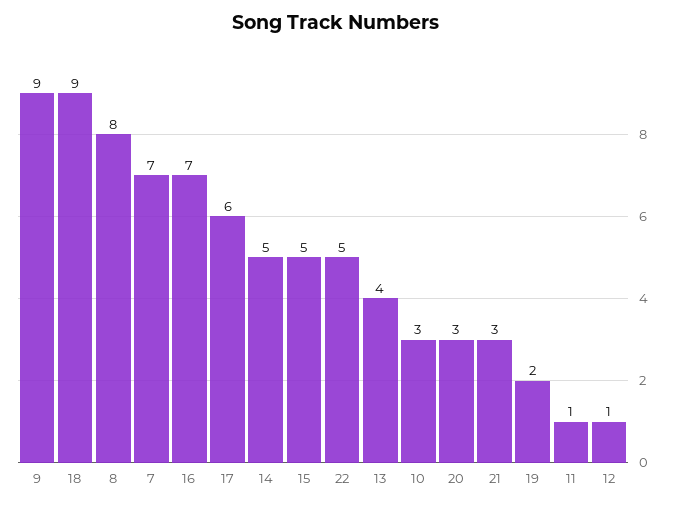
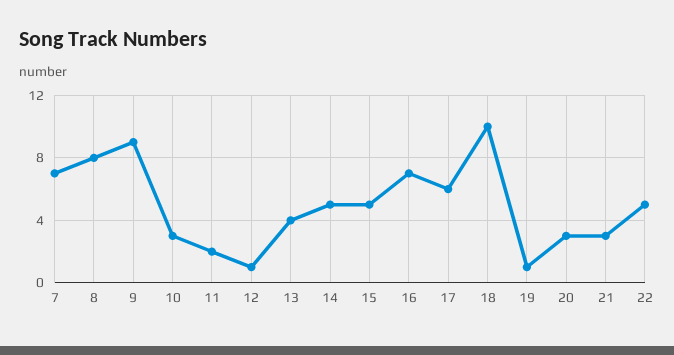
18: 9 -> 10
19: 2 -> 1
11: 1 -> 2

